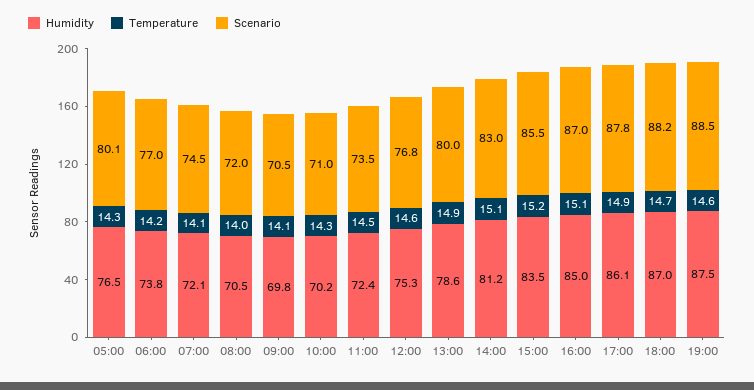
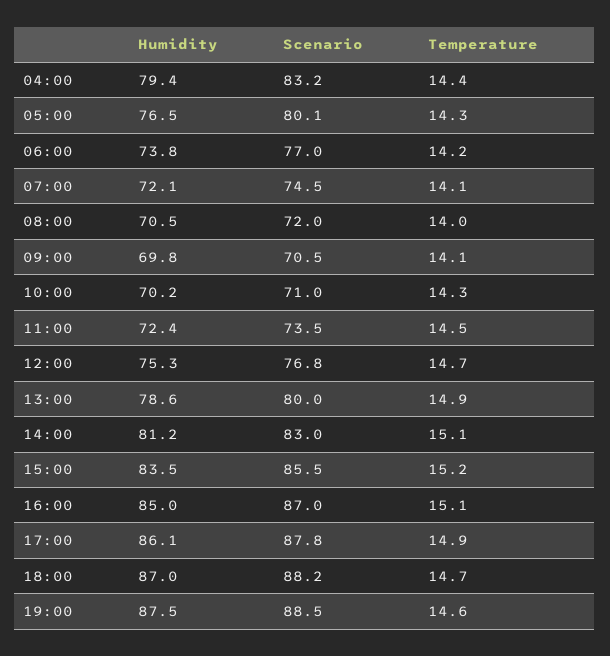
Temperature, 12:00: 14.6 -> 14.7
Humidity, 04:00: none -> 79.4
Scenario, 04:00: none -> 83.2
Temperature, 04:00: none -> 14.4

